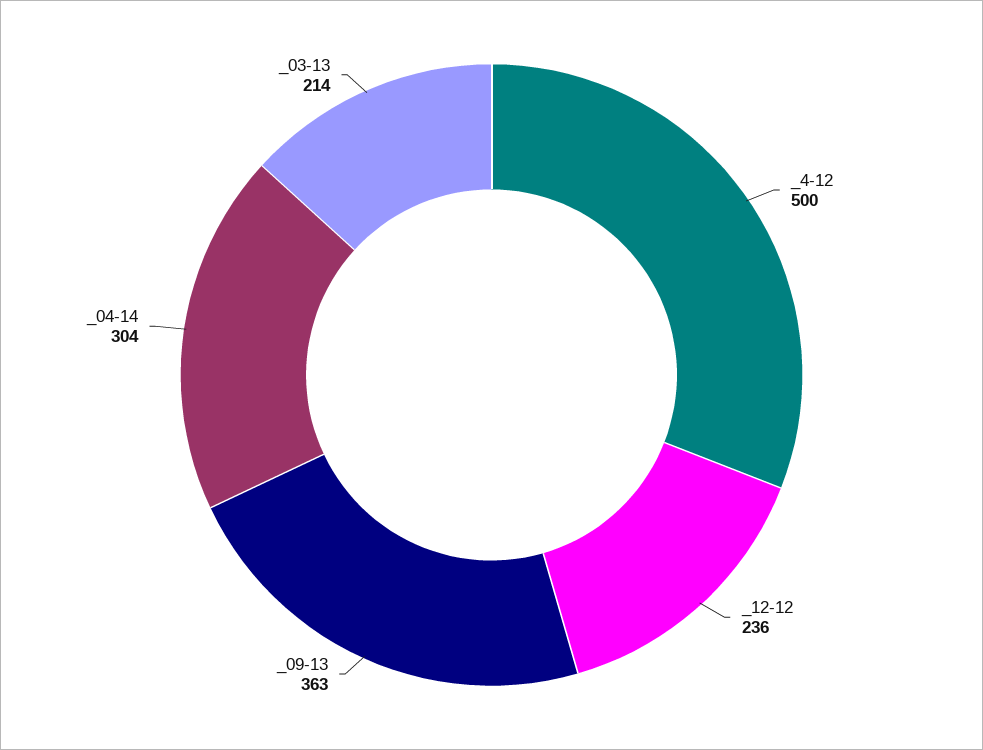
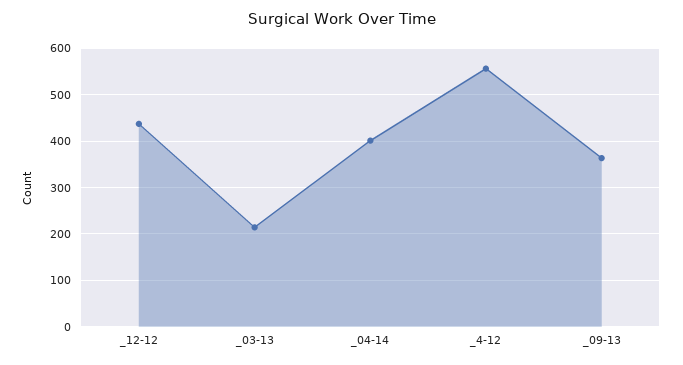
_4-12: 500 -> 560
_12-12: 236 -> 440
_04-14: 304 -> 400

